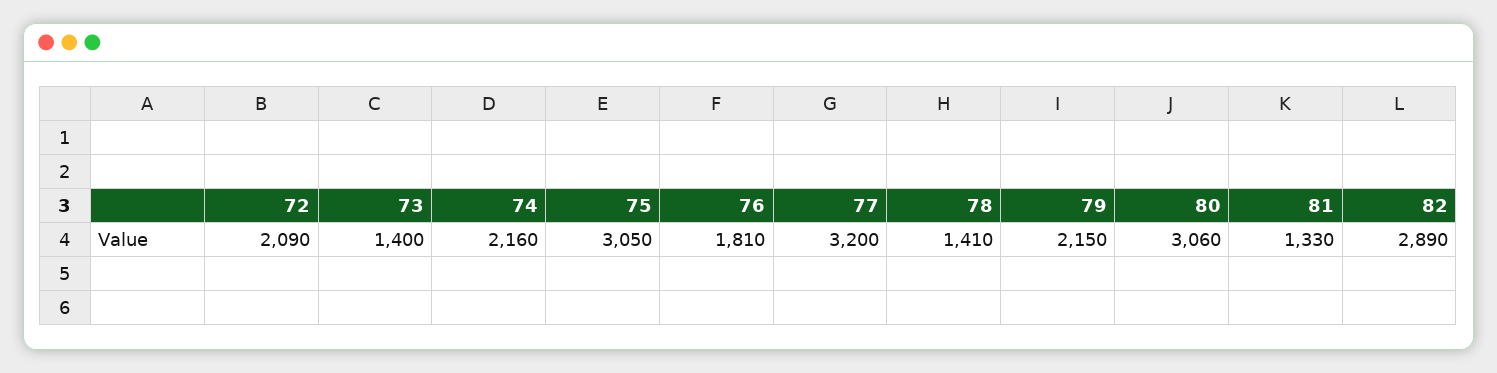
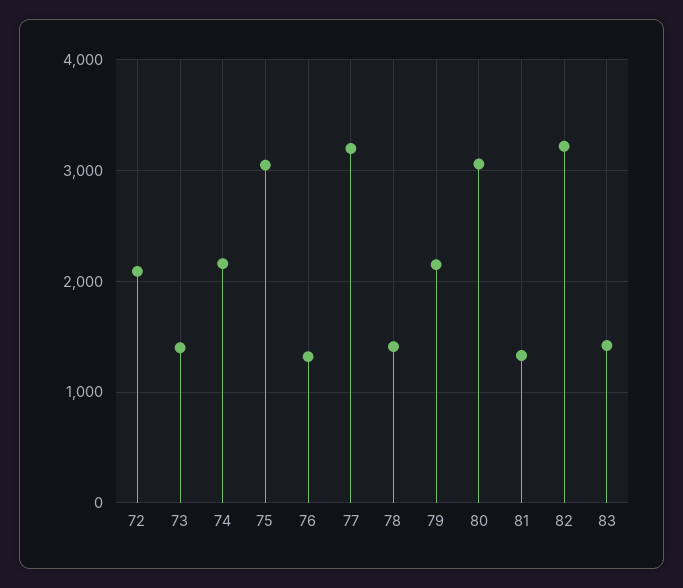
76: 1810 -> 1300
82: 2890 -> 3200
83: none -> 1400

